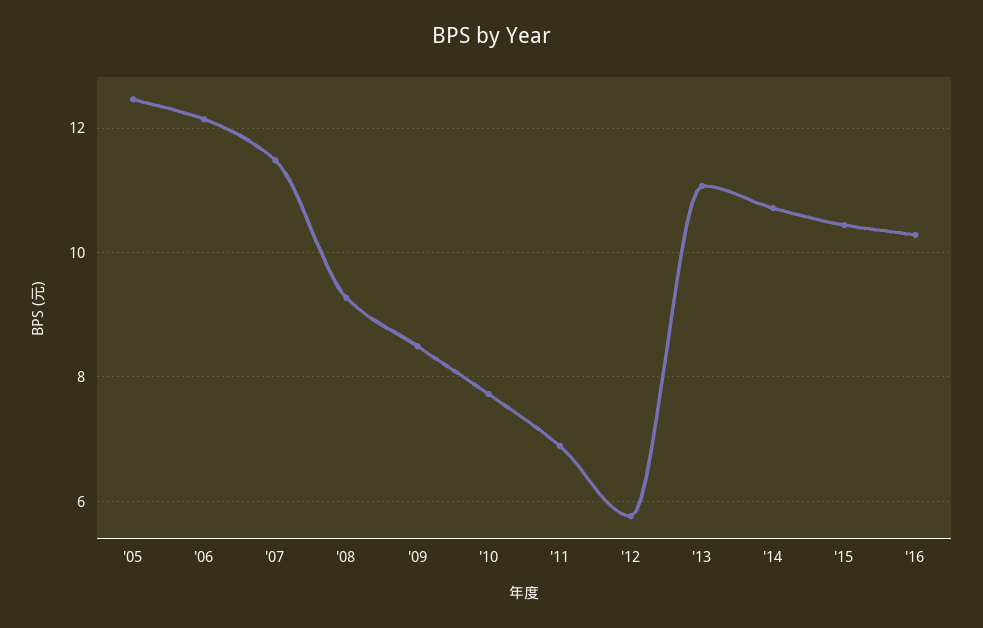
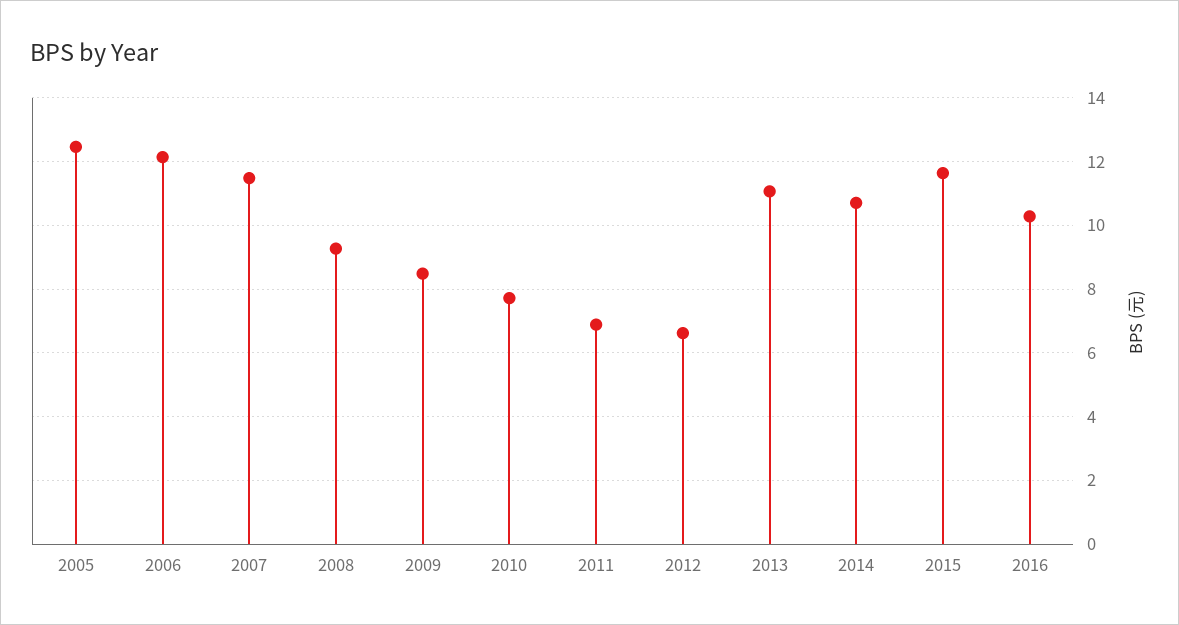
'12: 5.8 -> 6.6
'15: 10.4 -> 11.6

